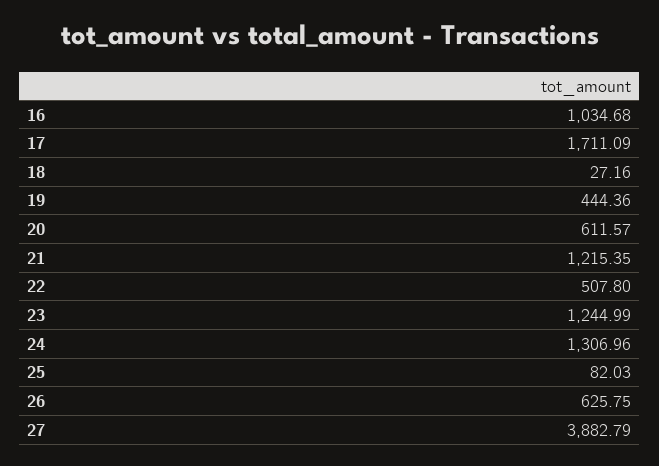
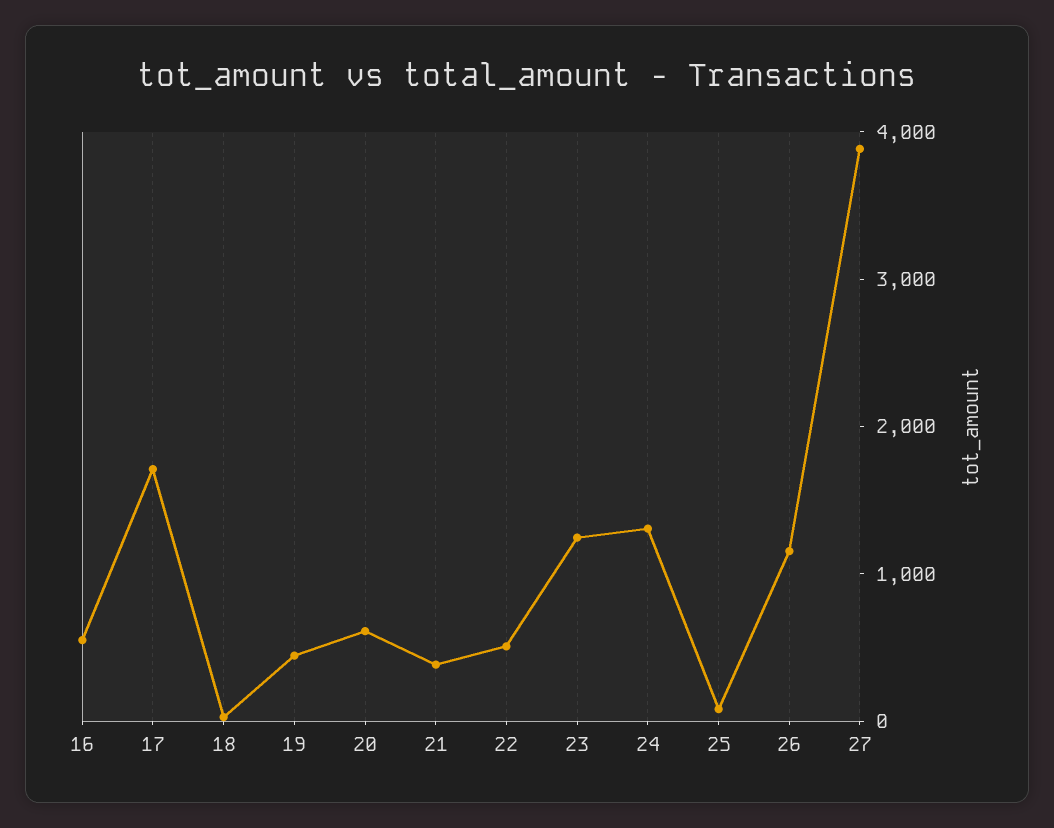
16: 1034.68 -> 600
21: 1215.35 -> 400
26: 625.75 -> 1200

